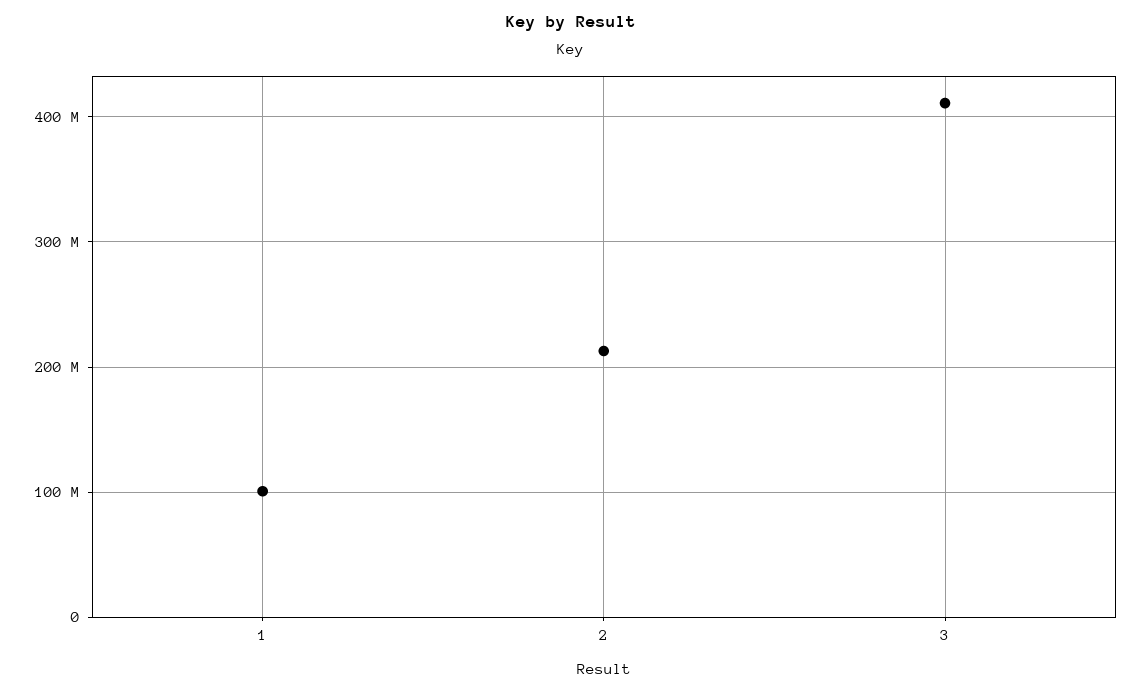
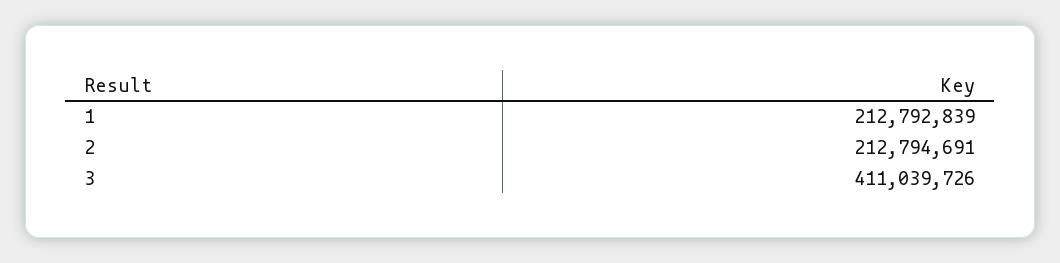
1: 100000000 -> 212792839

